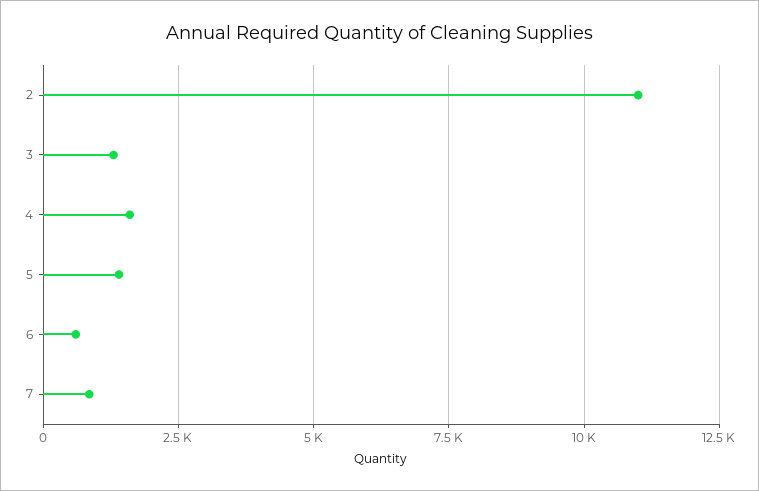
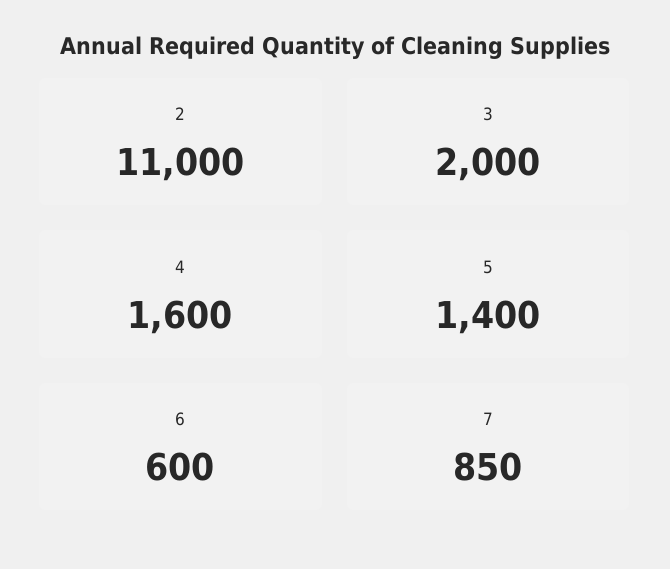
3: 1250 -> 2000

